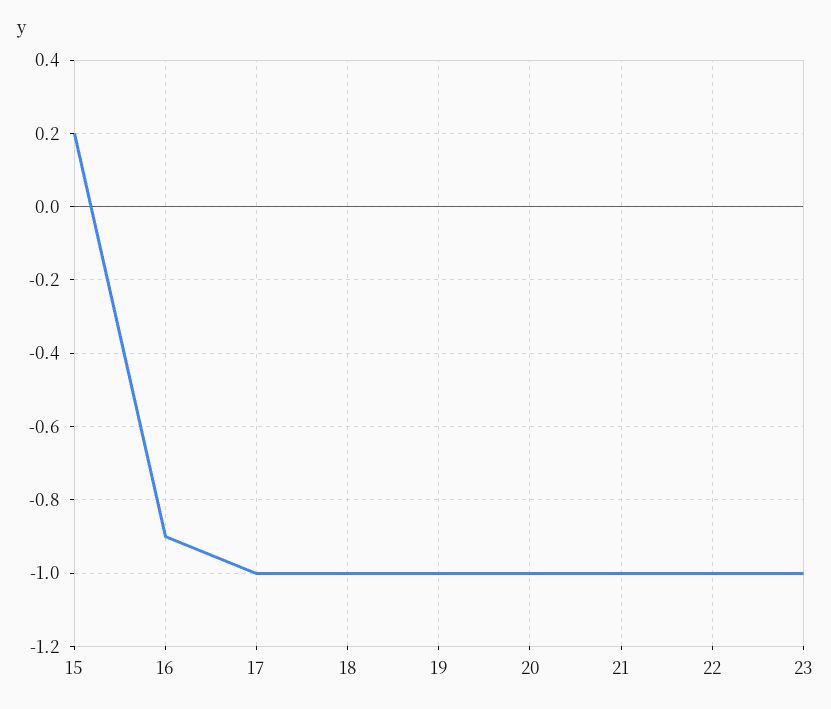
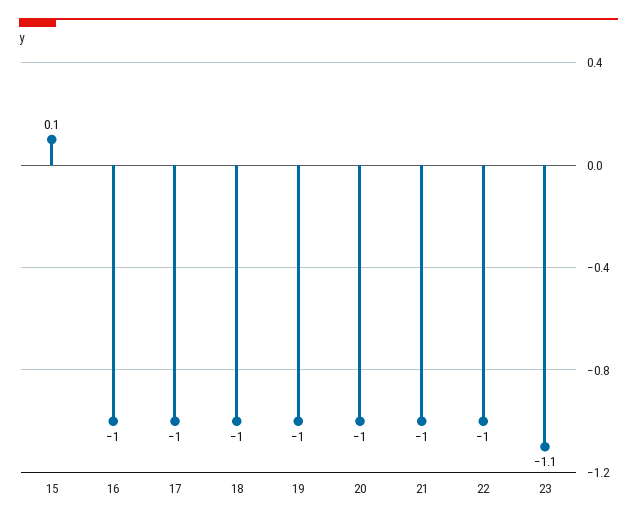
15: 0.2 -> 0.1
16: -0.9 -> -1
23: -1 -> -1.1

